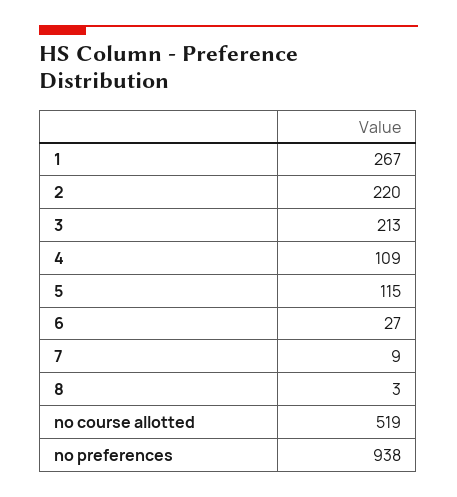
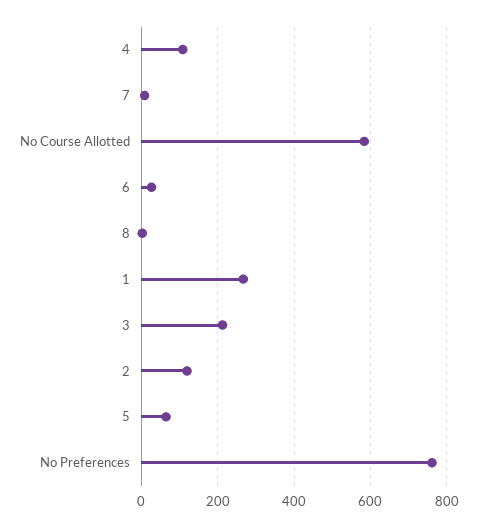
2: 220 -> 120
5: 115 -> 60
no course allotted: 519 -> 580
no preferences: 938 -> 760

